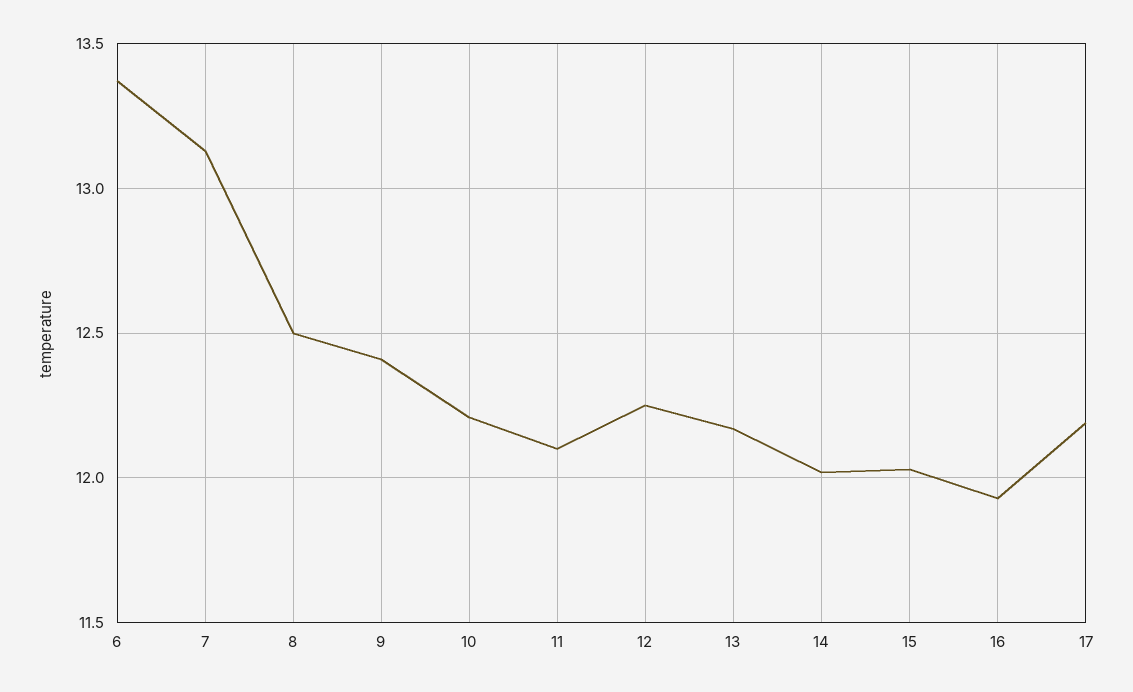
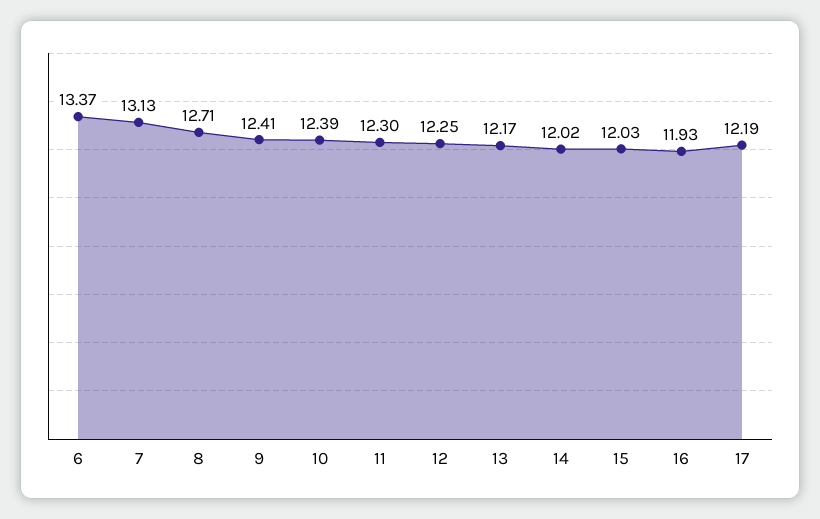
8: 12.5 -> 12.71
10: 12.2 -> 12.39
11: 12.1 -> 12.3

